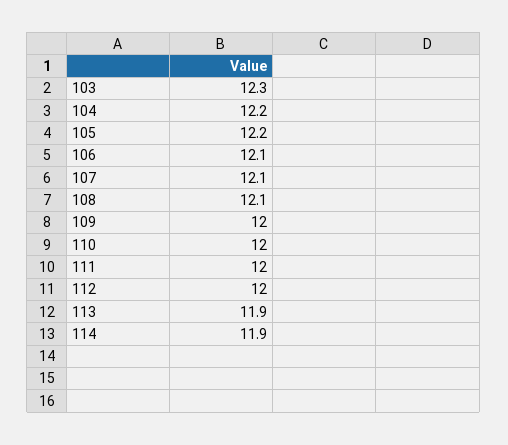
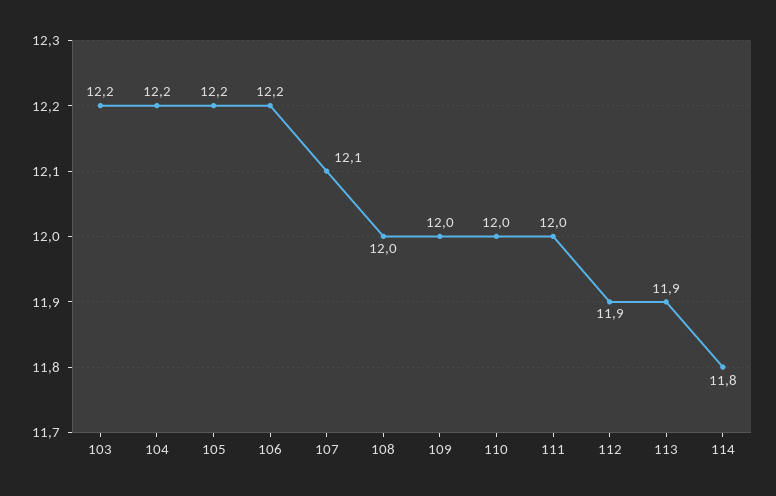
103: 12.3 -> 12.2
106: 12.1 -> 12.2
108: 12.1 -> 12
112: 12 -> 11.9
114: 11.9 -> 11.8

